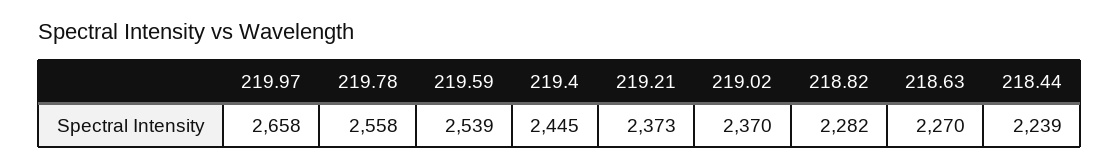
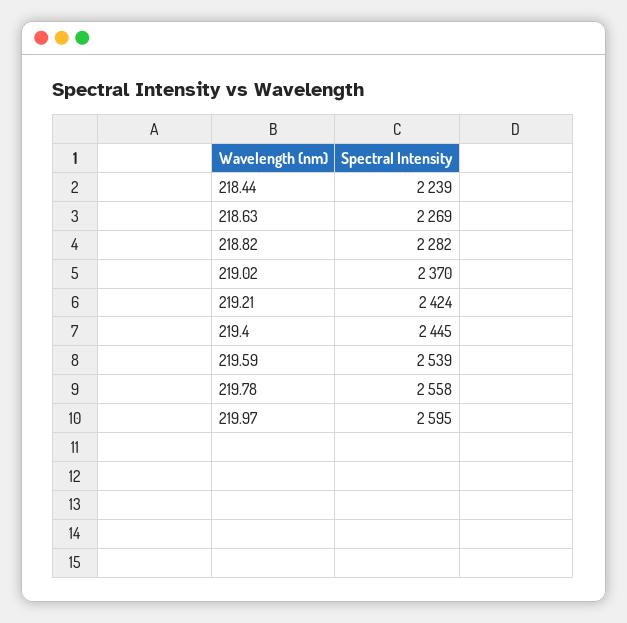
219.97: 2658 -> 2595
219.21: 2373 -> 2424
218.63: 2270 -> 2269

